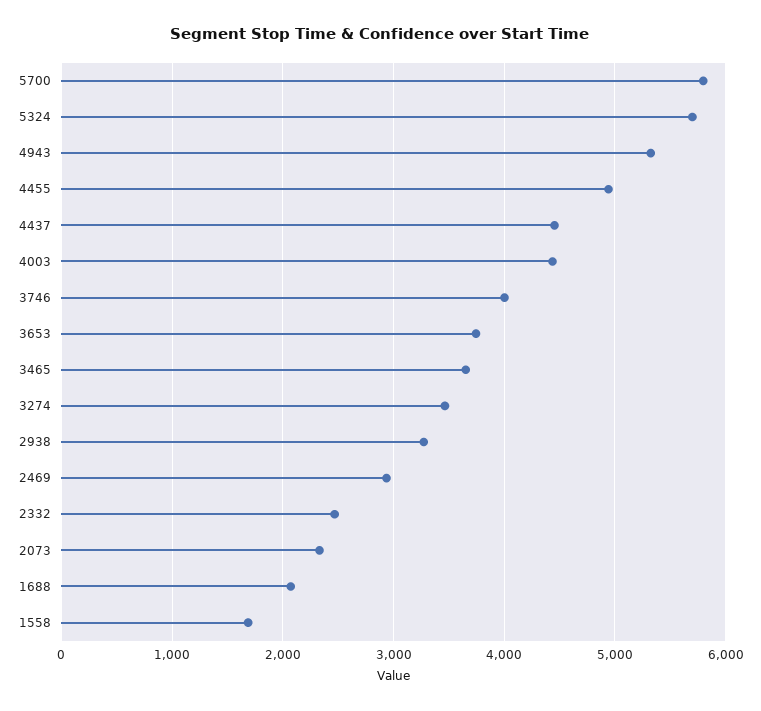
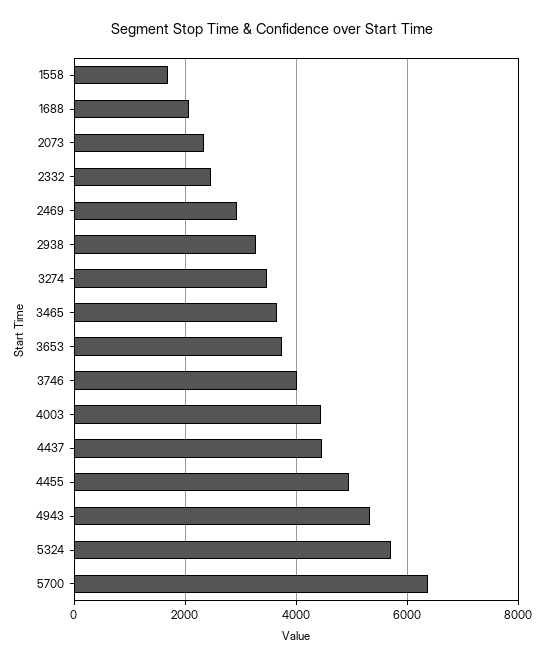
5700: 5800 -> 6400

